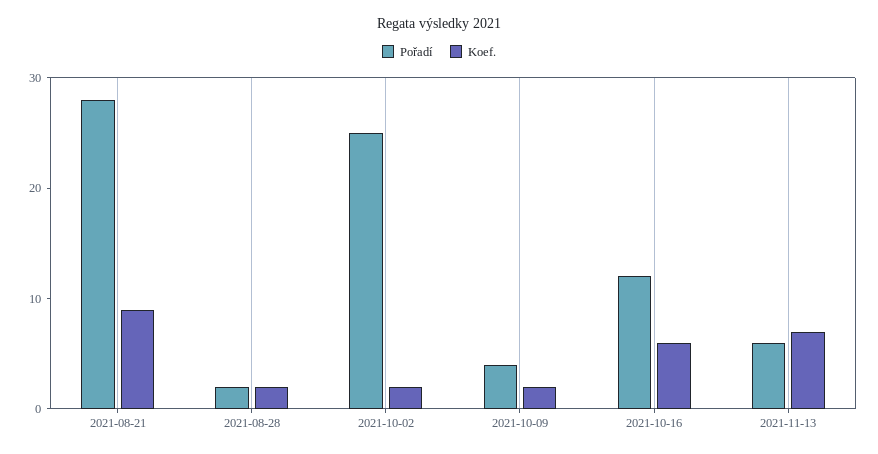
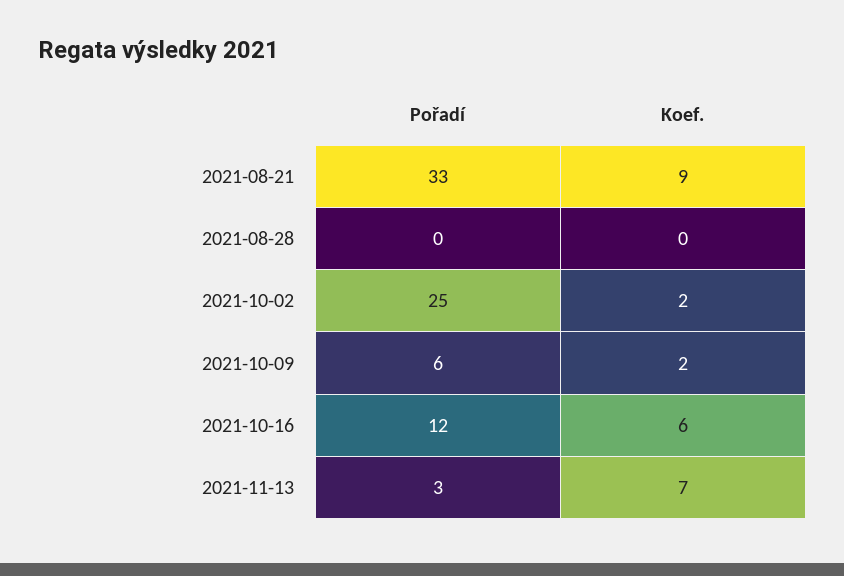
Pořadí, 2021-08-21: 28 -> 33
Pořadí, 2021-08-28: 2 -> 0
Koef., 2021-08-28: 2 -> 0
Pořadí, 2021-10-09: 4 -> 6
Pořadí, 2021-11-13: 6 -> 3

